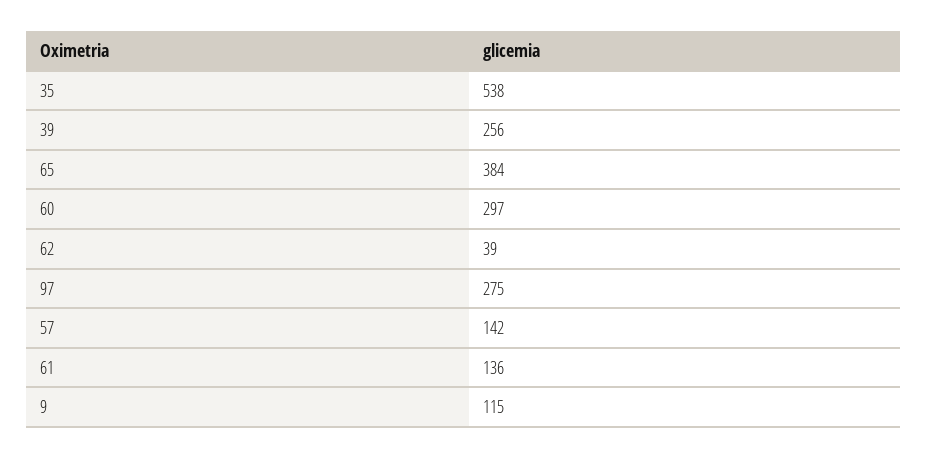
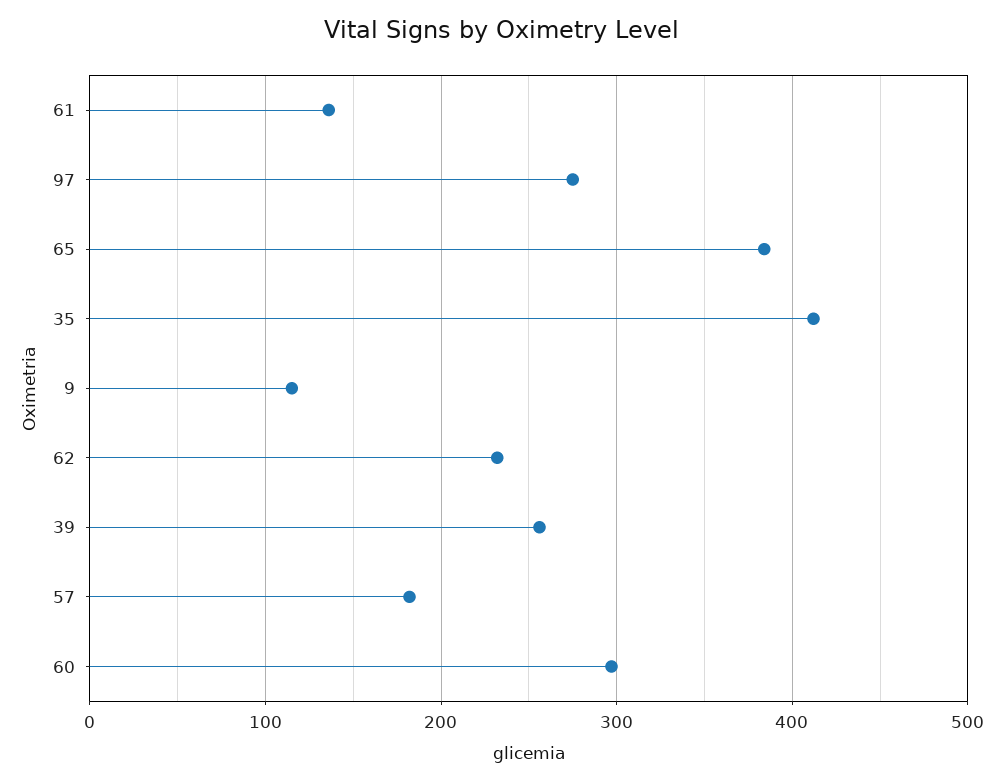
35: 538 -> 410
62: 39 -> 230
57: 142 -> 180

